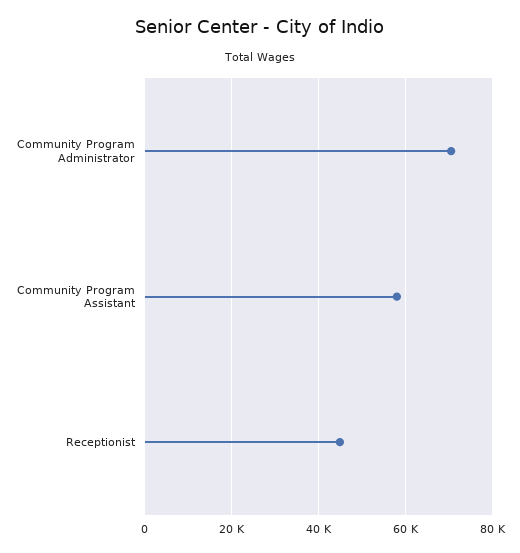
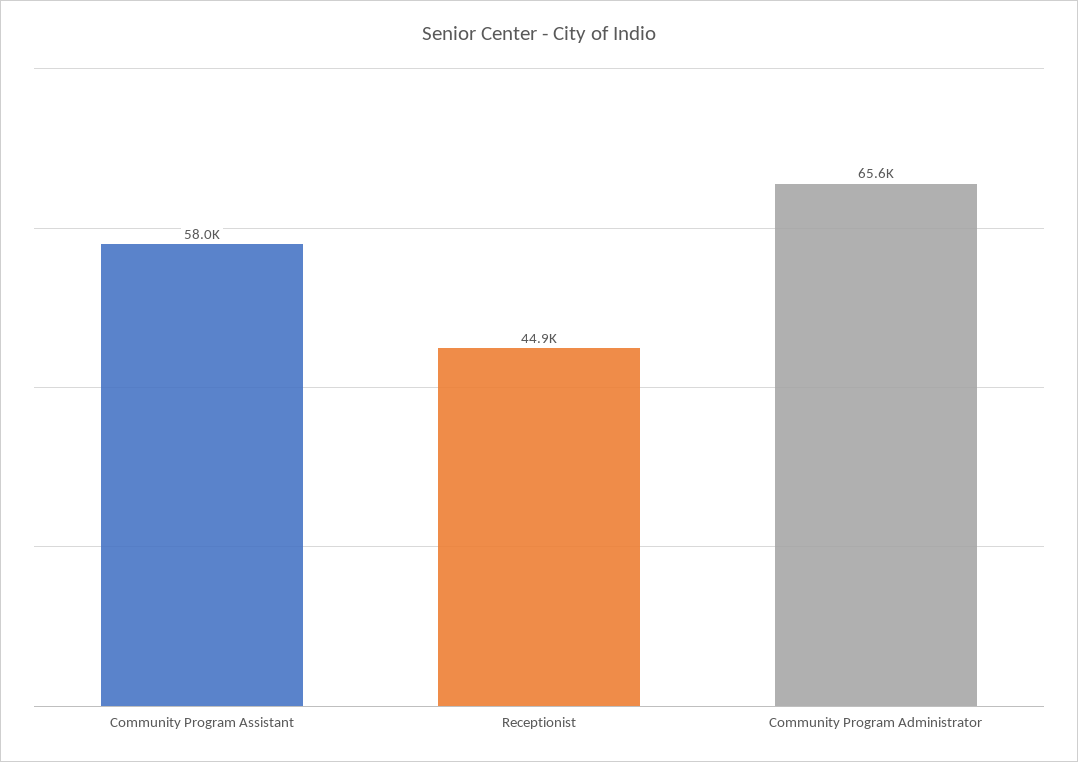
Community Program Administrator: 70000 -> 65600

